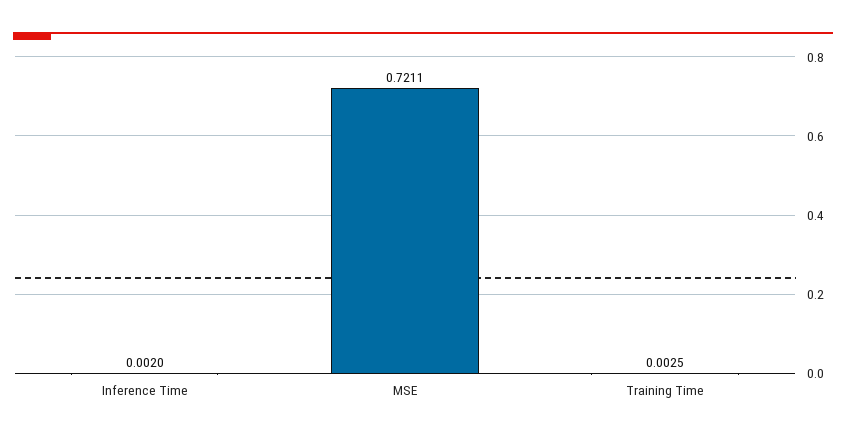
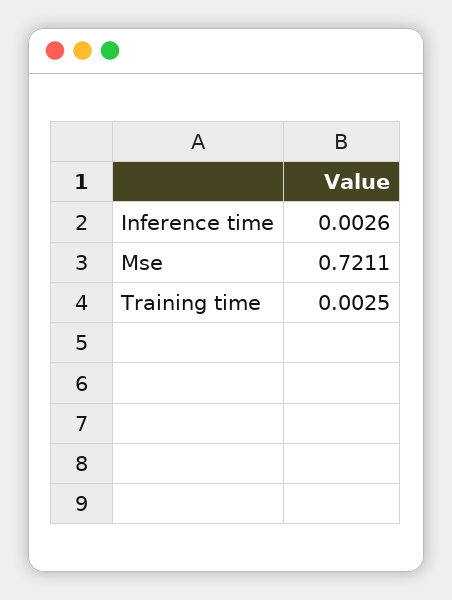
Inference Time: 0.002 -> 0.0026

